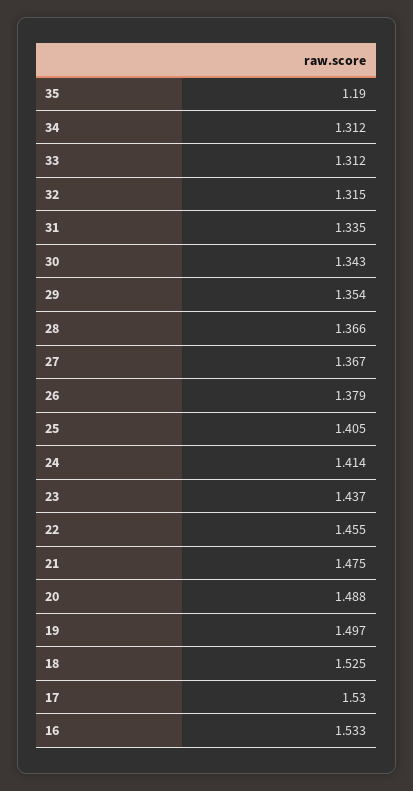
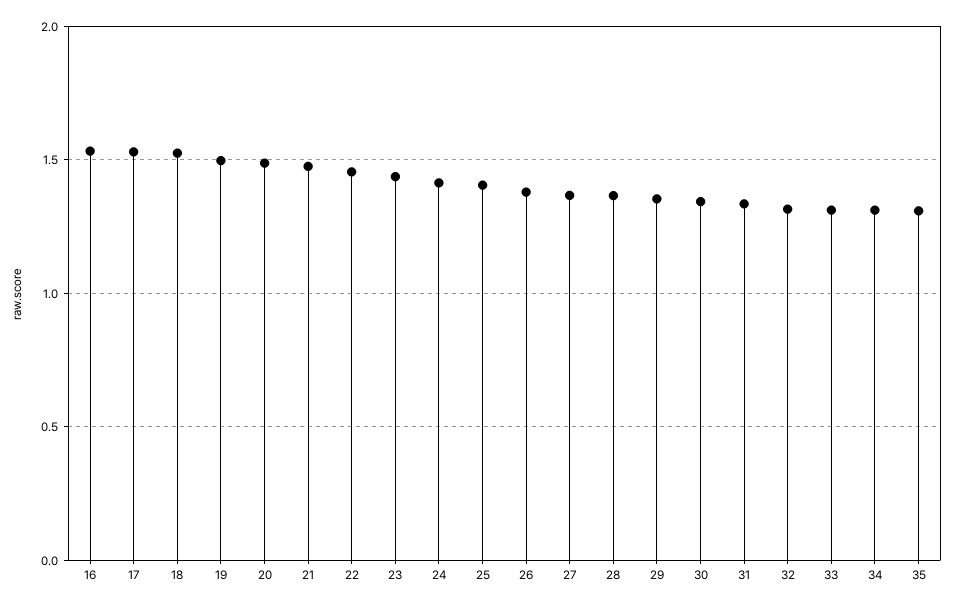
35: 1.19 -> 1.3

